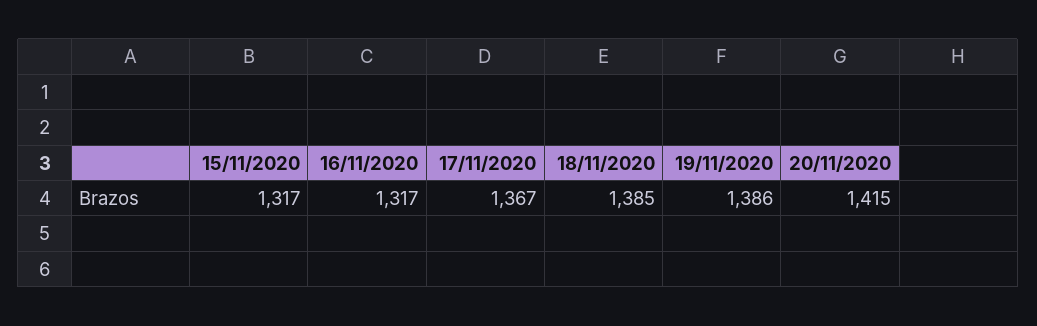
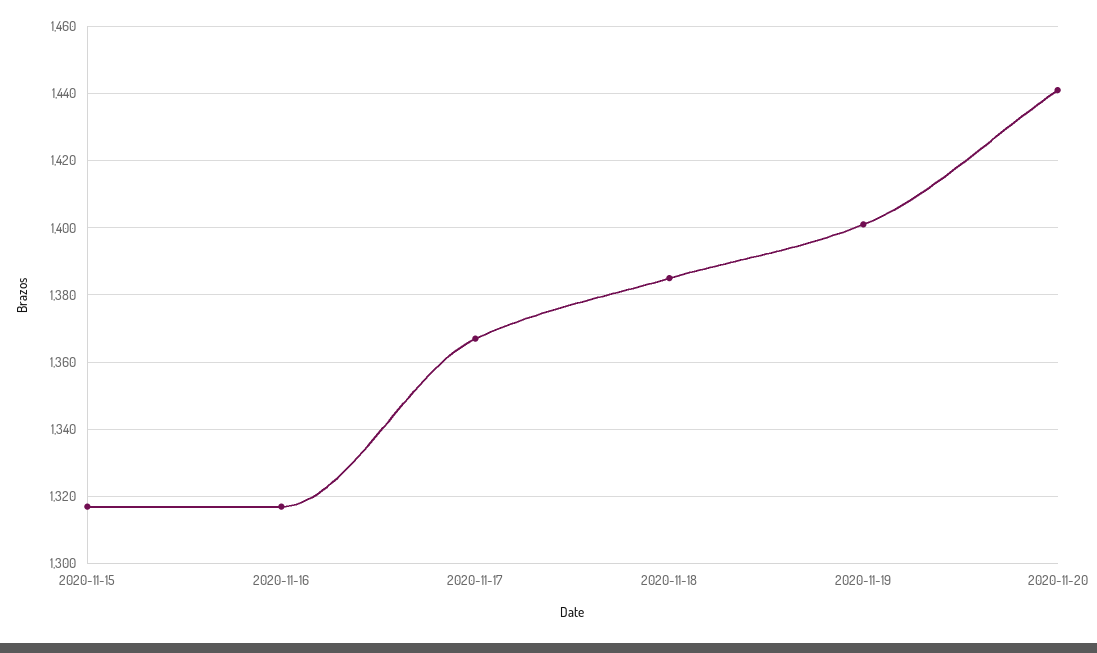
19/11/2020: 1386 -> 1400
20/11/2020: 1415 -> 1440

